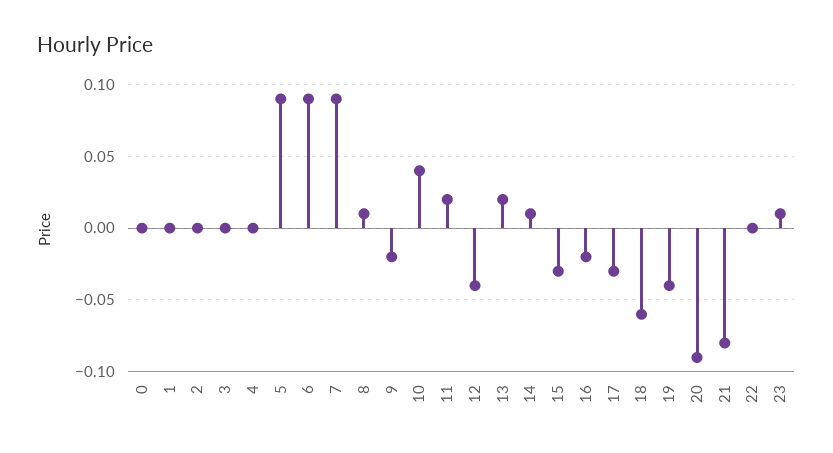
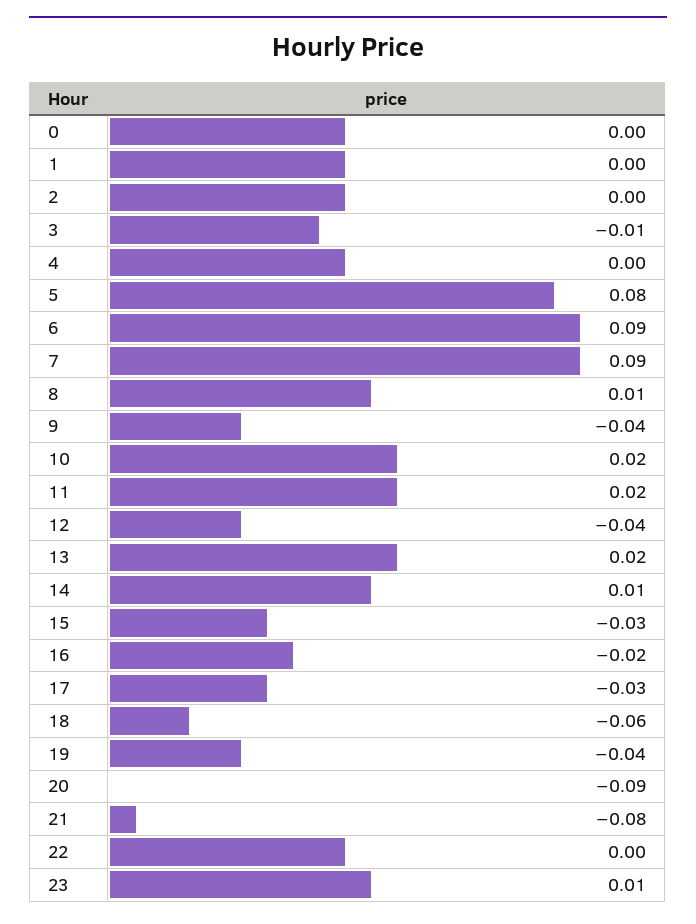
3: 0 -> -0.01
5: 0.09 -> 0.08
9: -0.02 -> -0.04
10: 0.04 -> 0.02

